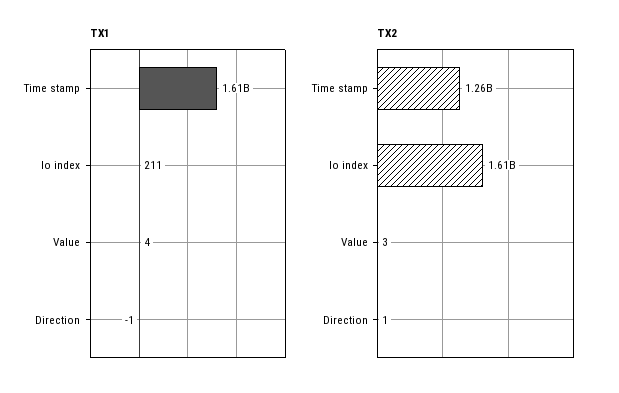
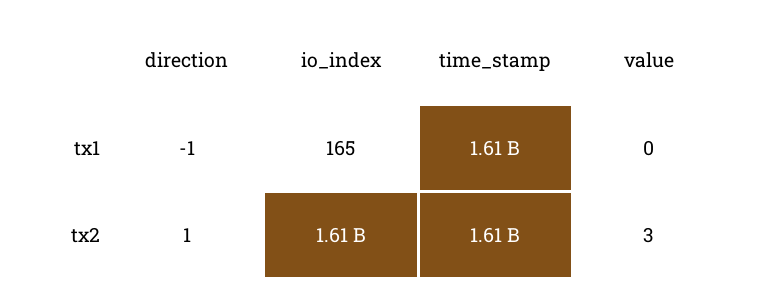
TX1, Io index: 211 -> 165
TX1, Value: 4 -> 0
TX2, Time stamp: 1260000000 -> 1610000000

